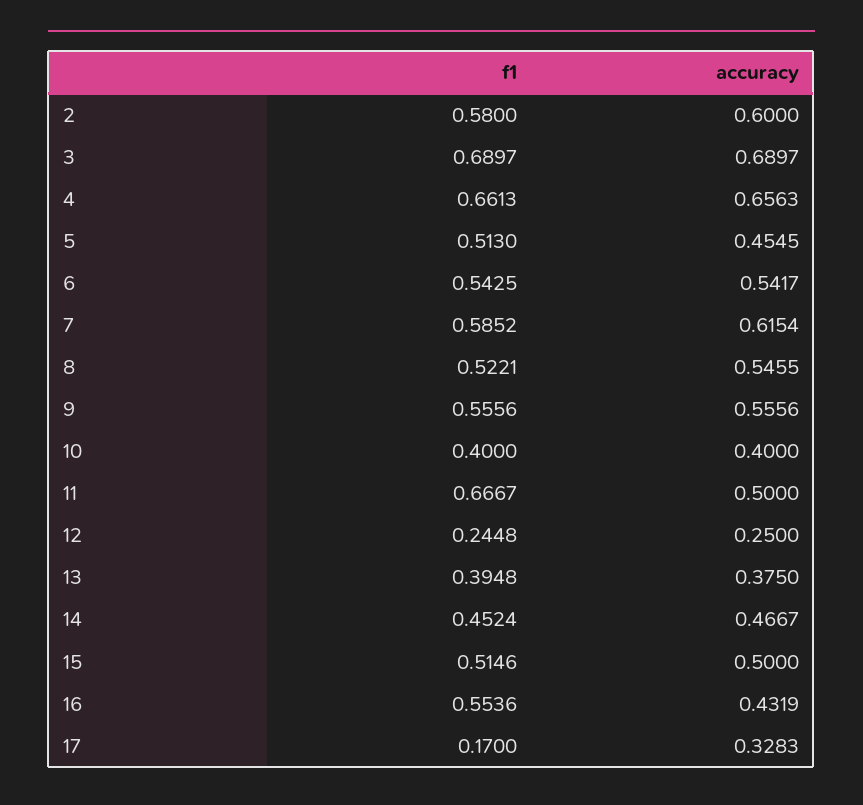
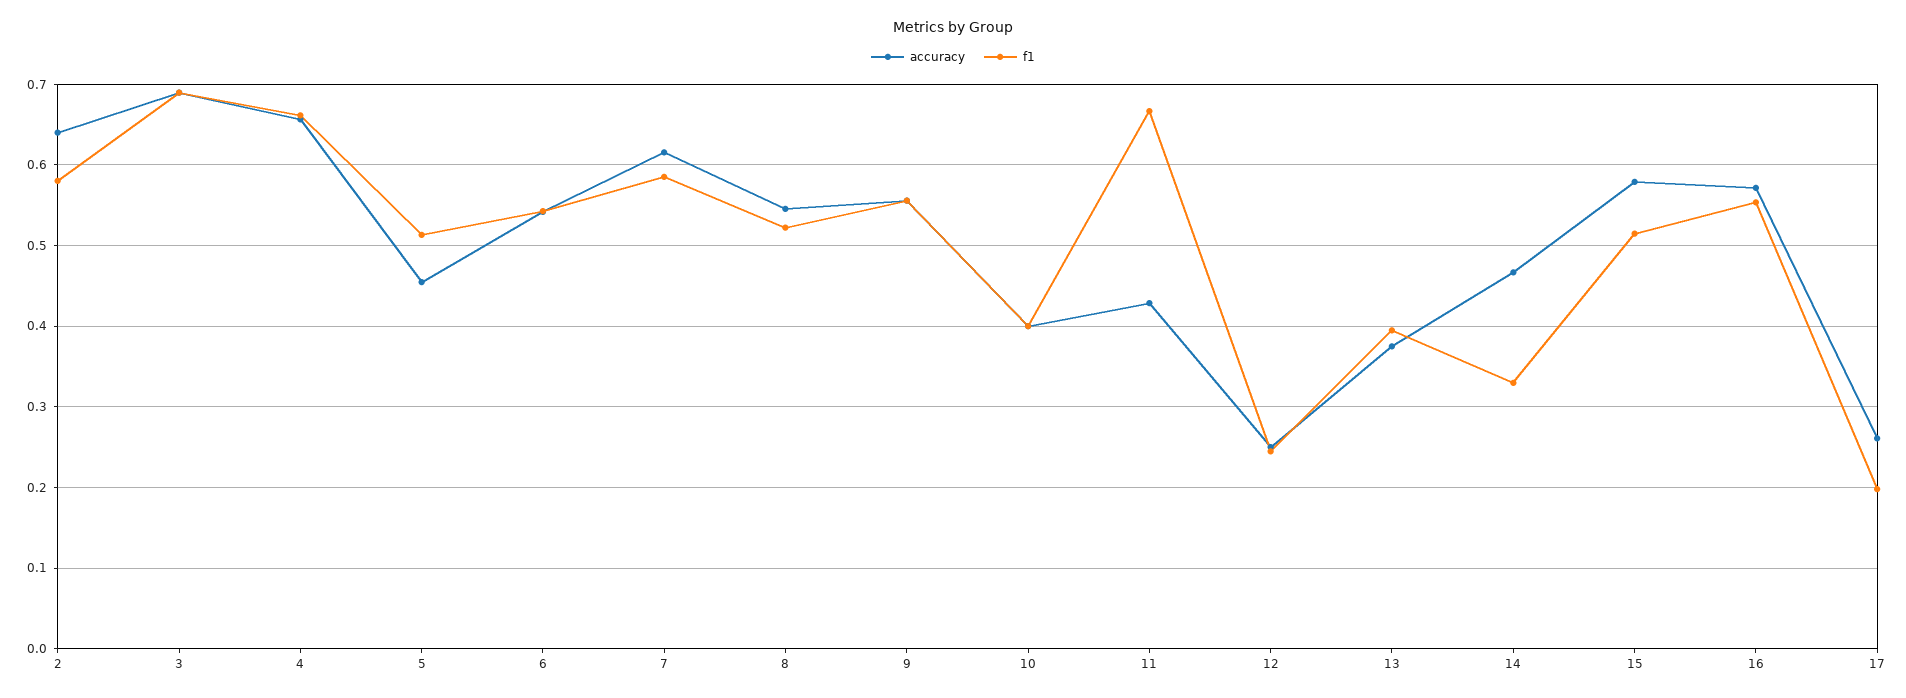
accuracy, 2: 0.6 -> 0.64
accuracy, 11: 0.5 -> 0.43
f1, 14: 0.4524 -> 0.33
accuracy, 15: 0.5 -> 0.58
accuracy, 16: 0.4319 -> 0.57
f1, 17: 0.17 -> 0.2
accuracy, 17: 0.3283 -> 0.26

